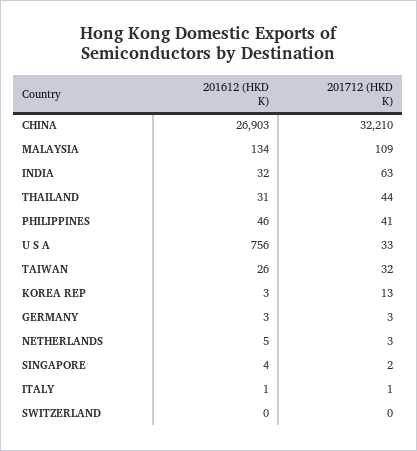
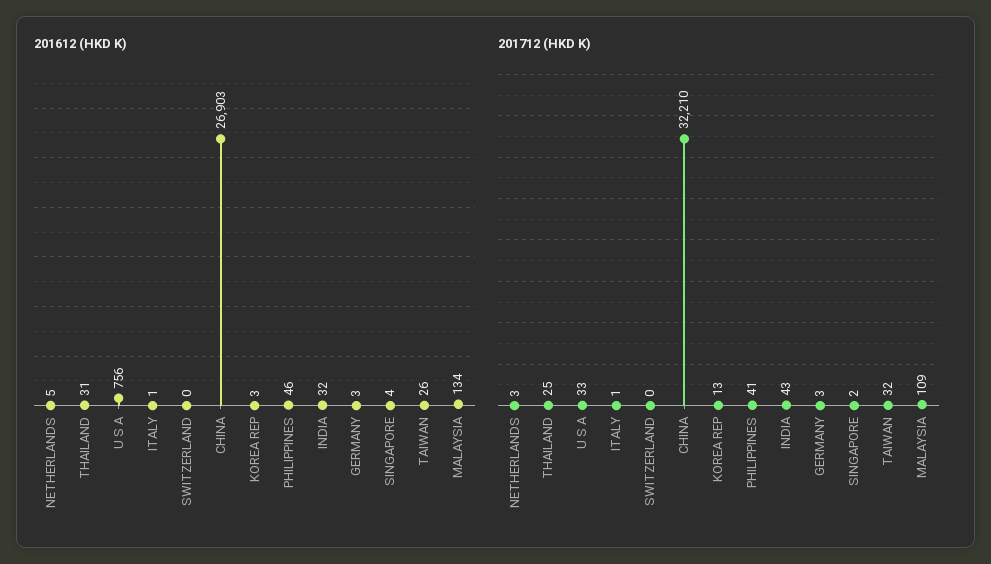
201712 (HKD K), INDIA: 63 -> 43
201712 (HKD K), THAILAND: 44 -> 25

